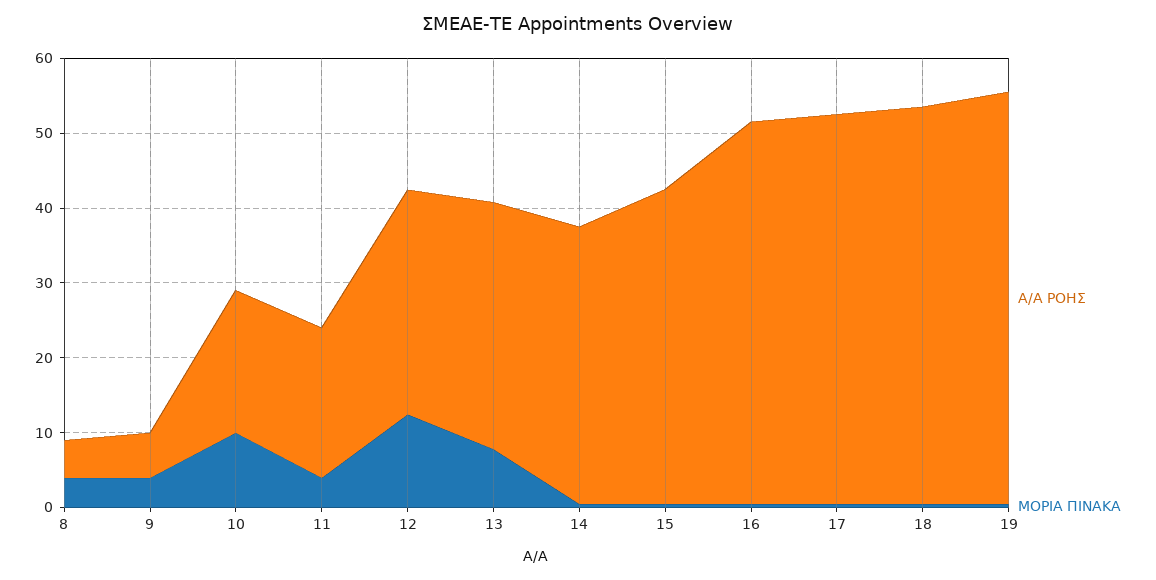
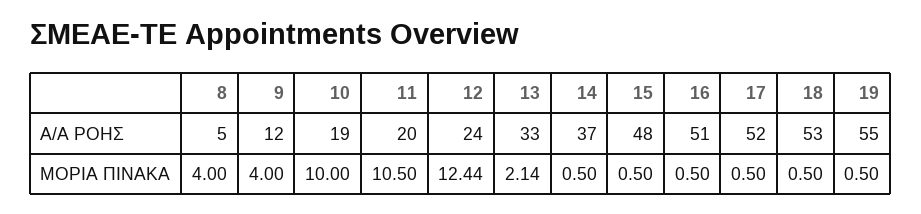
Α/Α ΡΟΗΣ, 9: 6 -> 12
ΜΟΡΙΑ ΠΙΝΑΚΑ, 11: 4 -> 10.5
Α/Α ΡΟΗΣ, 12: 30 -> 24
ΜΟΡΙΑ ΠΙΝΑΚΑ, 13: 8 -> 2.14
Α/Α ΡΟΗΣ, 15: 42 -> 48

